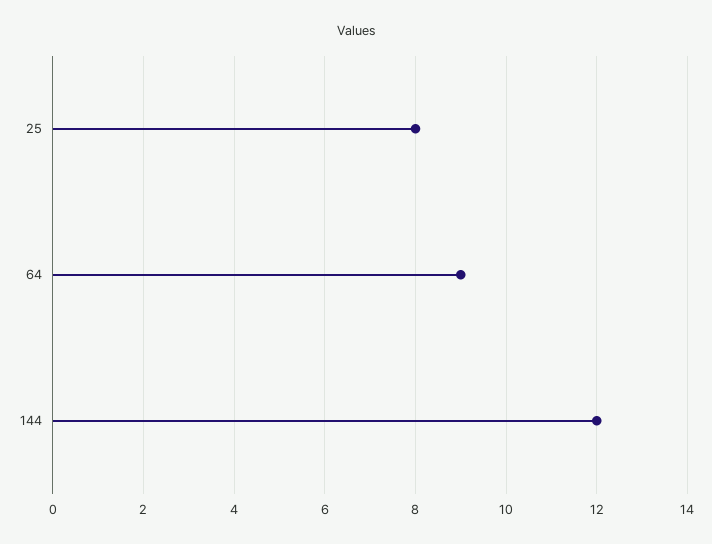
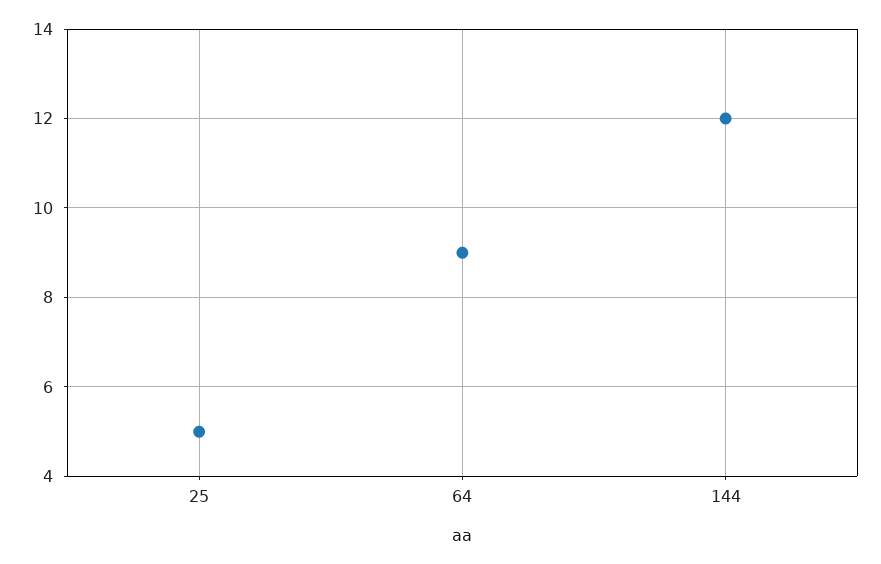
25: 8 -> 5

